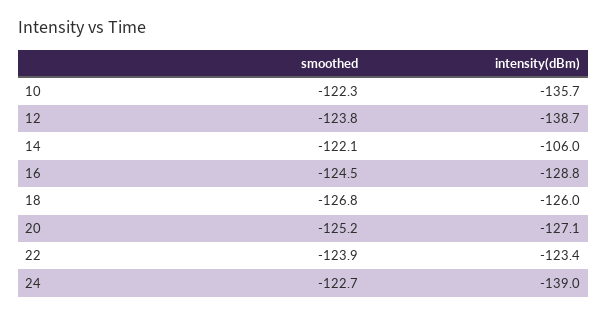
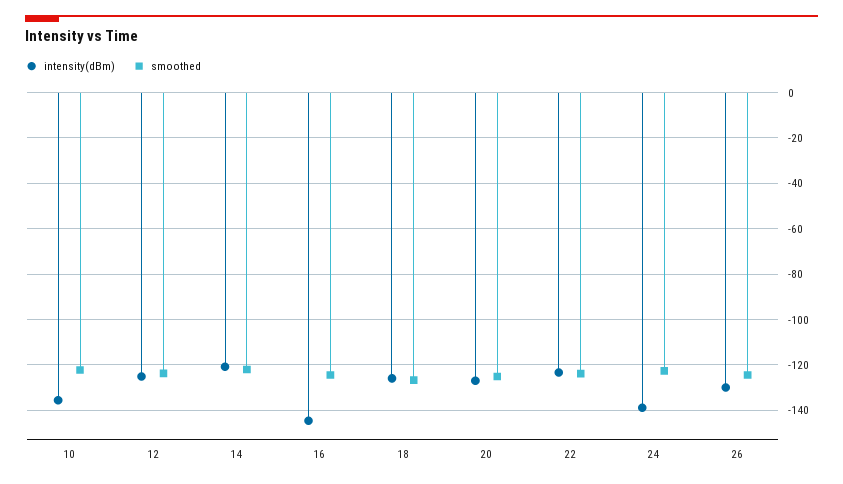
intensity(dBm), 12: -138.7 -> -125
intensity(dBm), 14: -106 -> -120
intensity(dBm), 16: -128.8 -> -145
intensity(dBm), 26: none -> -130
smoothed, 26: none -> -125

